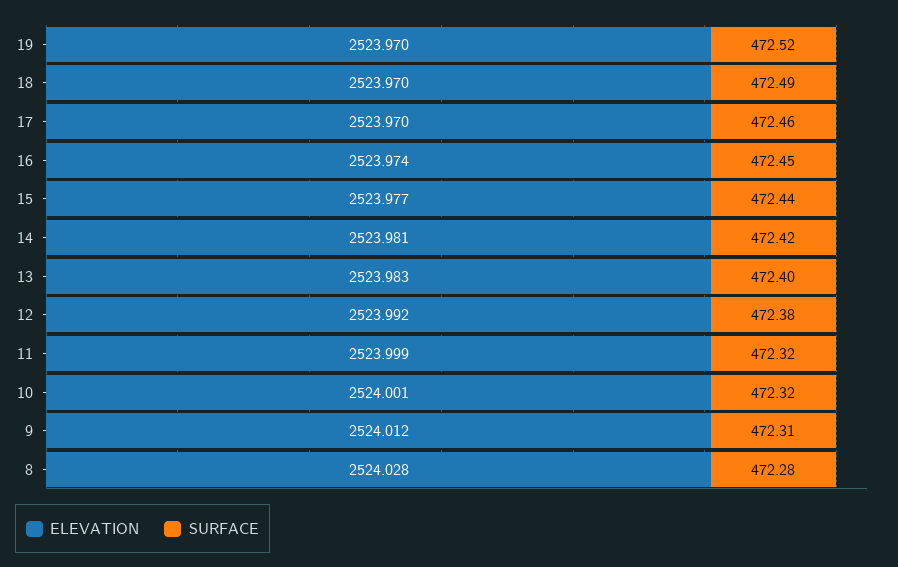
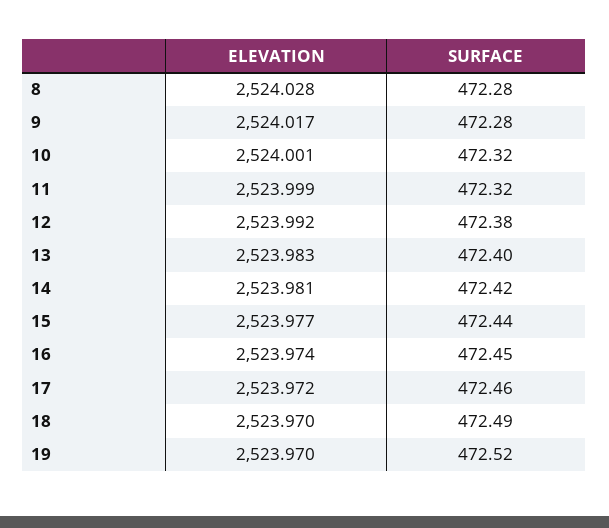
ELEVATION, 17: 2523.97 -> 2523.972
ELEVATION, 9: 2524.012 -> 2524.017
SURFACE, 9: 472.31 -> 472.28

